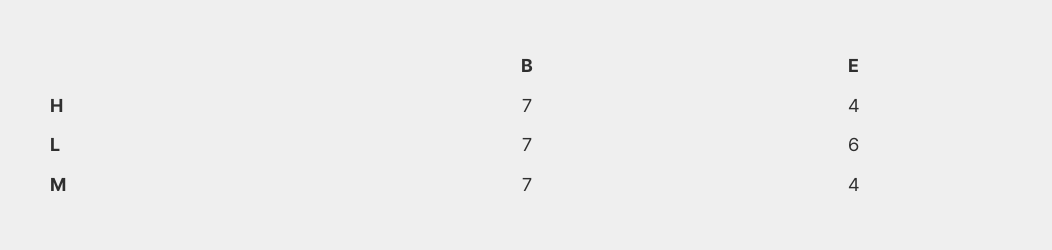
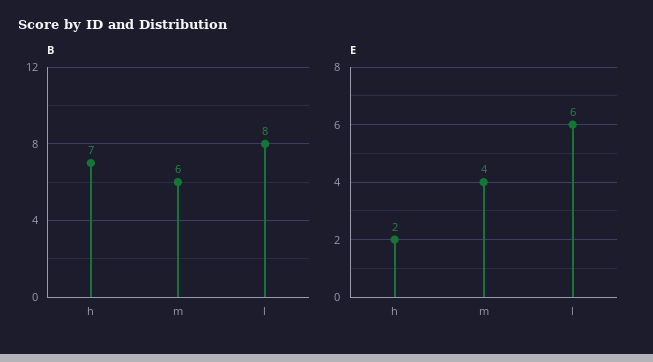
E, H: 4 -> 2
B, L: 7 -> 8
B, M: 7 -> 6

